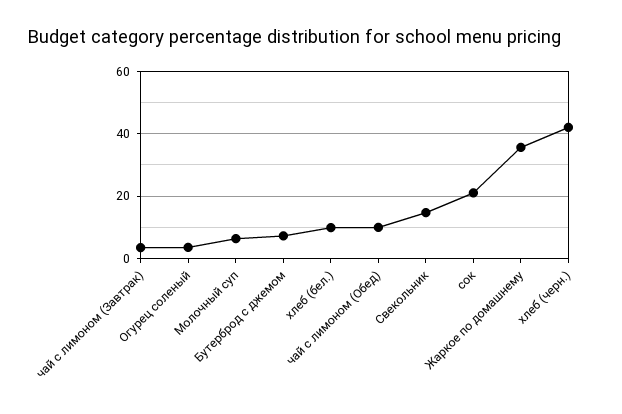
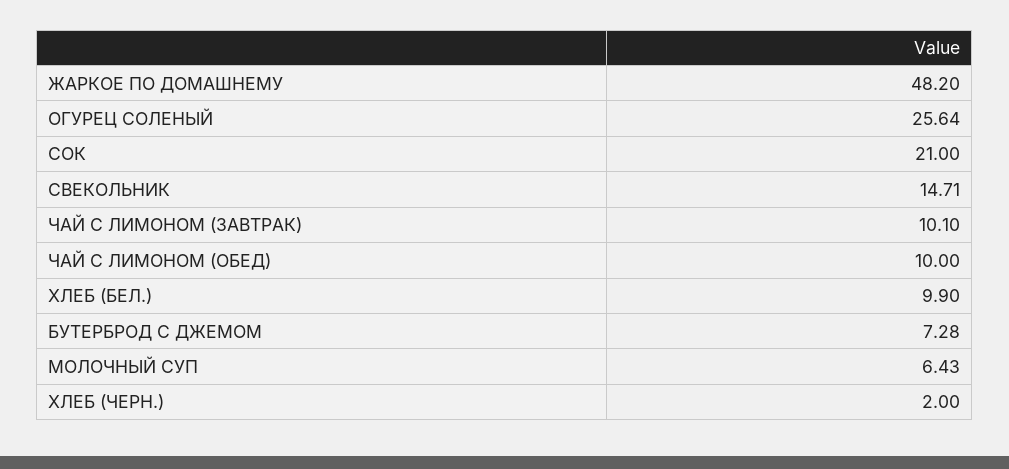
чай с лимоном (Завтрак): 4 -> 10.1
Огурец соленый: 4 -> 25.64
Жаркое по домашнему: 36 -> 48.2
хлеб (черн.): 42 -> 2

